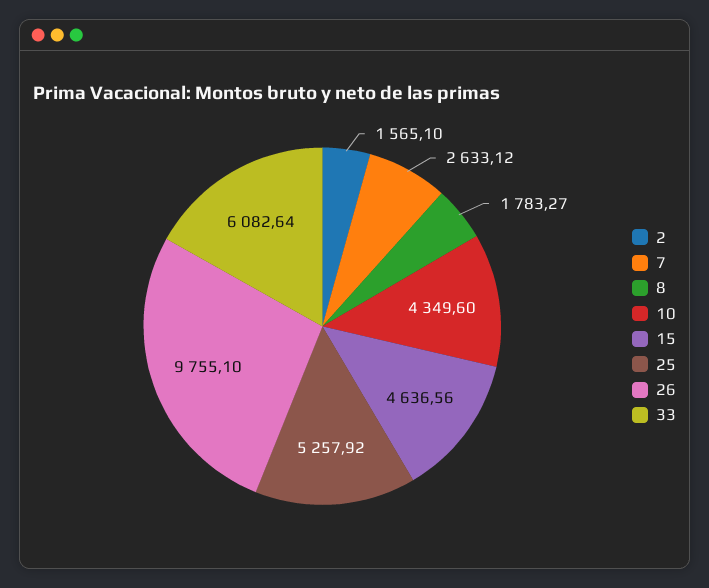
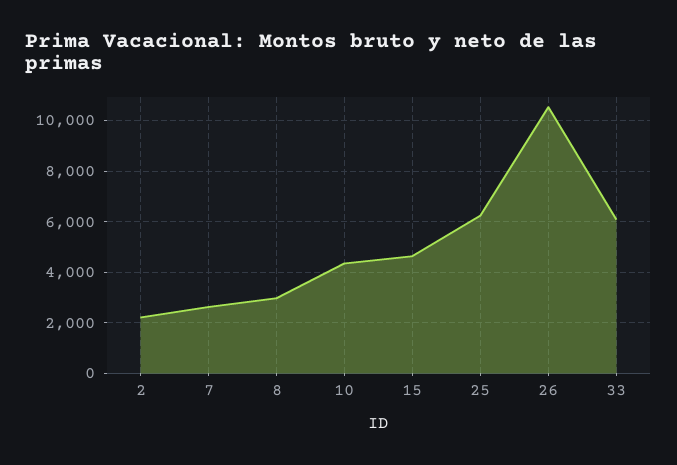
2: 1565.1 -> 2250
8: 1783.27 -> 3000
25: 5257.92 -> 6250
26: 9755.1 -> 10500

